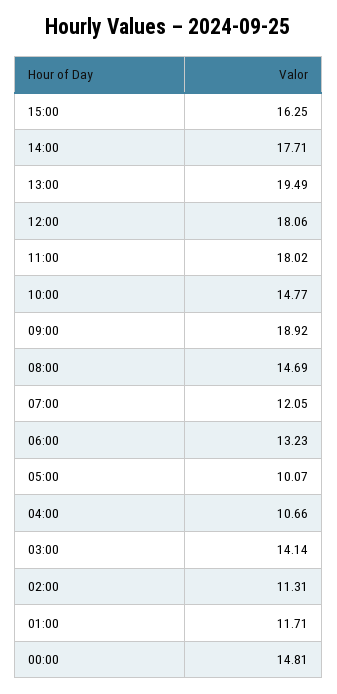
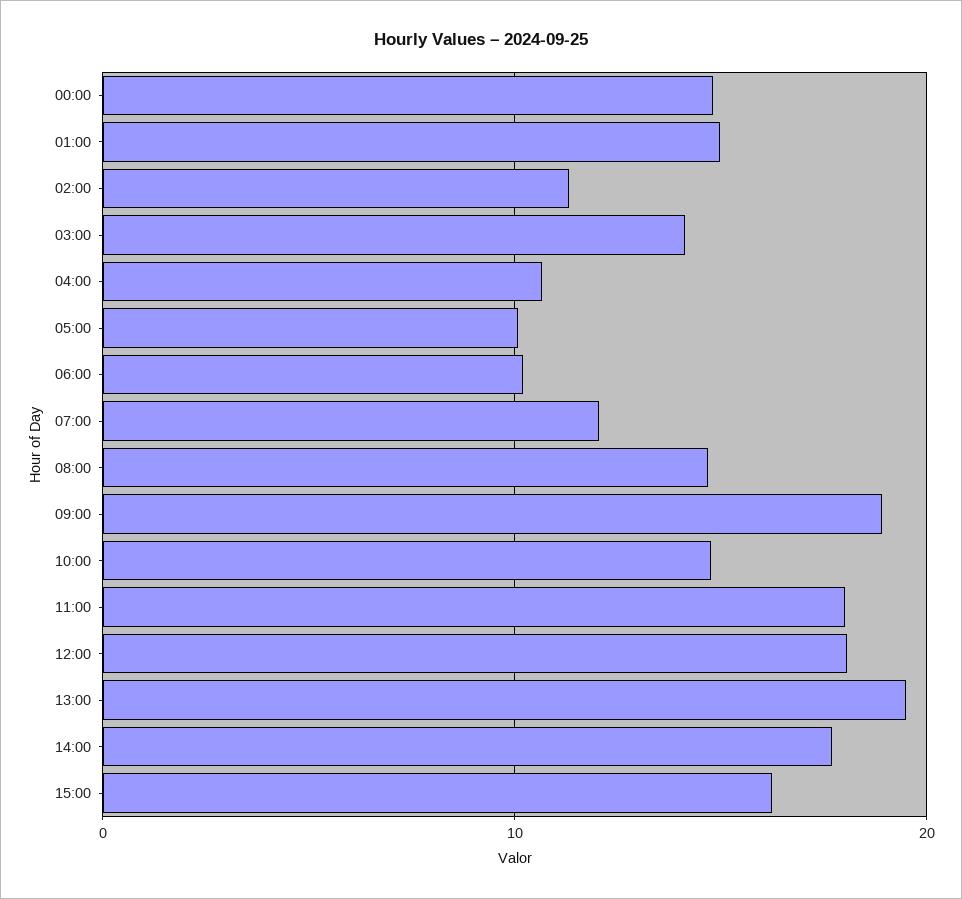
06:00: 13.23 -> 10
01:00: 11.71 -> 15

